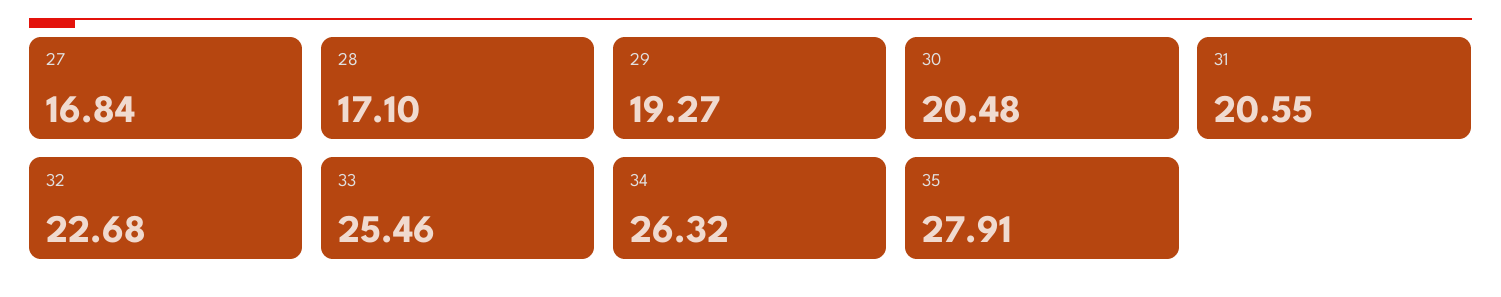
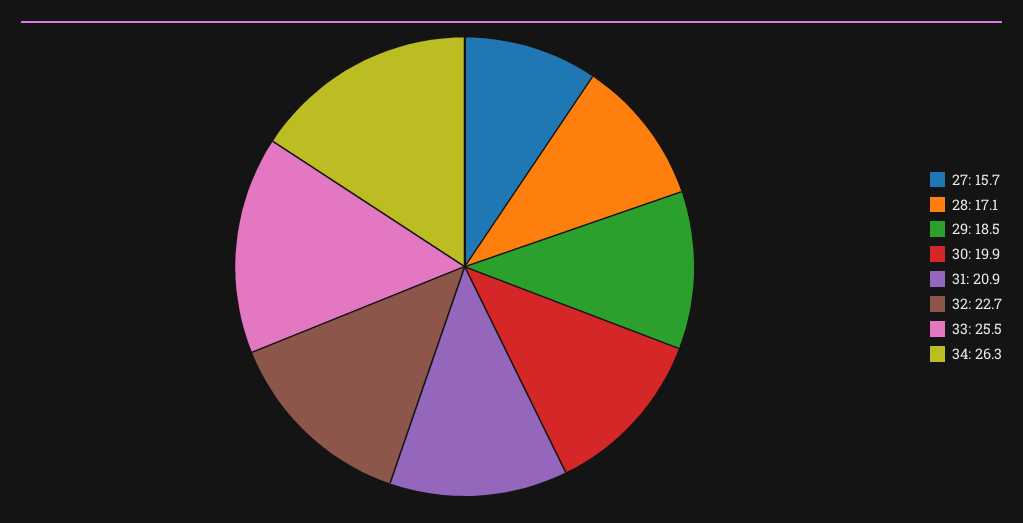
27: 16.84 -> 15.7
29: 19.27 -> 18.5
30: 20.48 -> 19.9
31: 20.55 -> 20.9
35: 27.91 -> none

